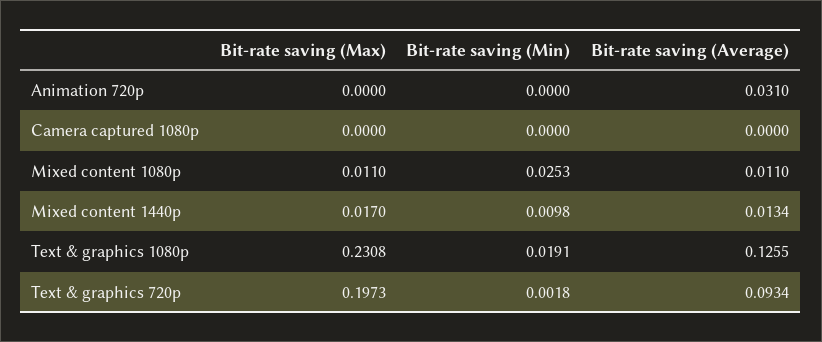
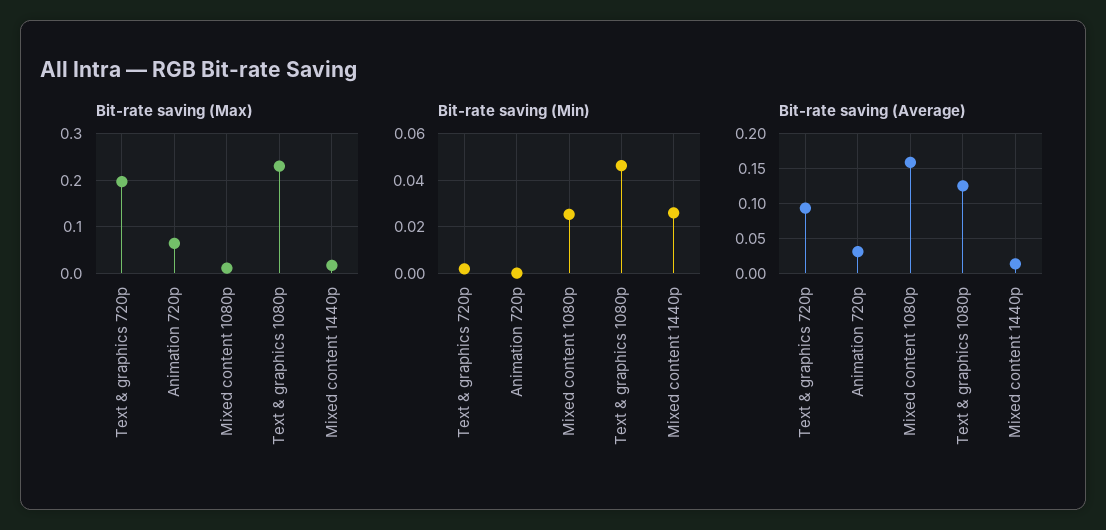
Bit-rate saving (Max), Animation 720p: 0 -> 0.06
Bit-rate saving (Max), Camera captured 1080p: 0 -> none
Bit-rate saving (Min), Camera captured 1080p: 0 -> none
Bit-rate saving (Average), Camera captured 1080p: 0 -> none
Bit-rate saving (Average), Mixed content 1080p: 0.011 -> 0.16
Bit-rate saving (Min), Mixed content 1440p: 0.0098 -> 0.025
Bit-rate saving (Min), Text & graphics 1080p: 0.0191 -> 0.045

